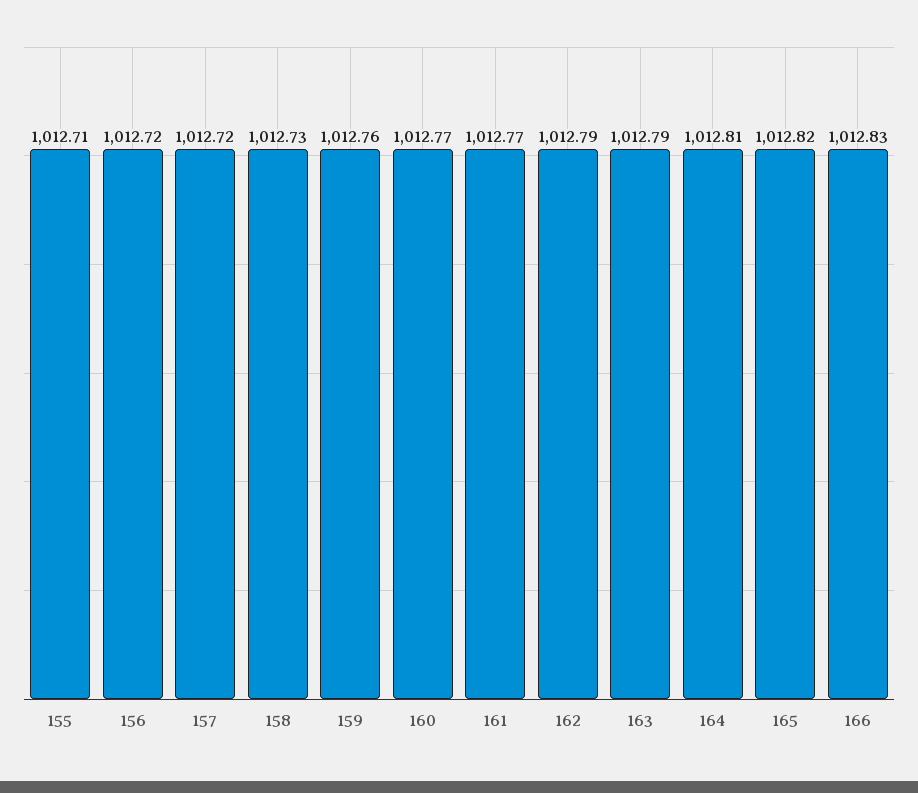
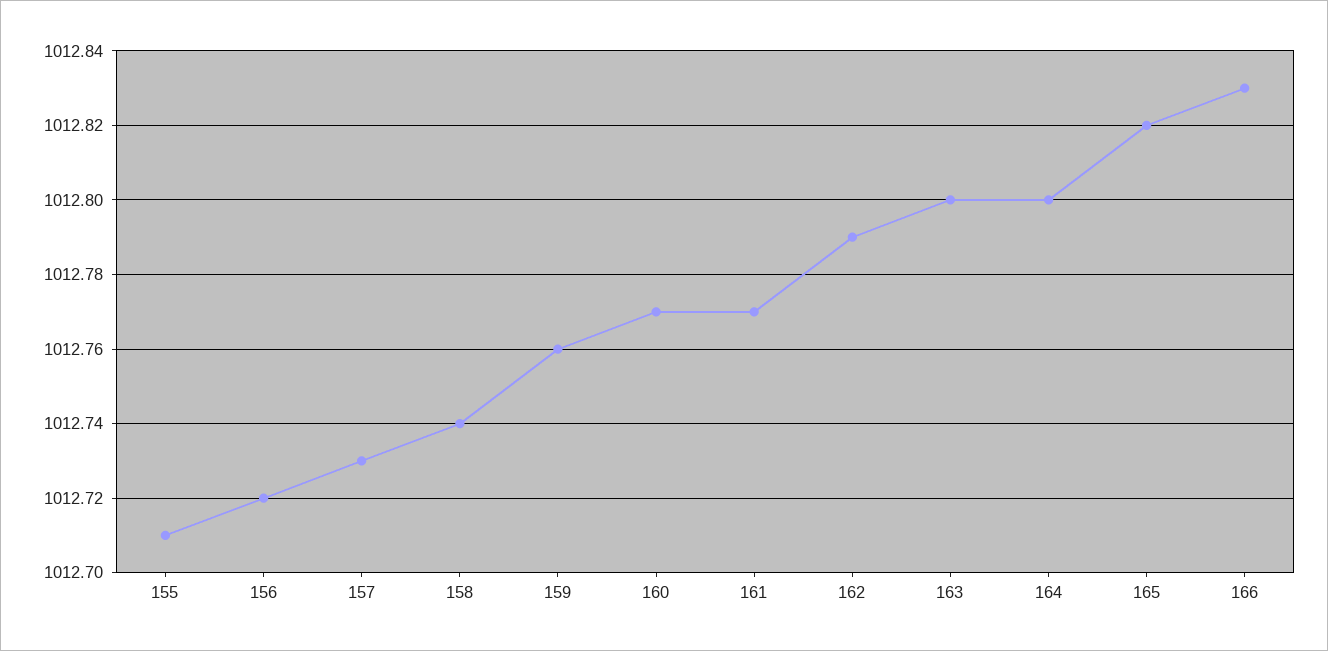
157: 1012.72 -> 1012.73
158: 1012.73 -> 1012.74
163: 1012.79 -> 1012.8
164: 1012.81 -> 1012.8

